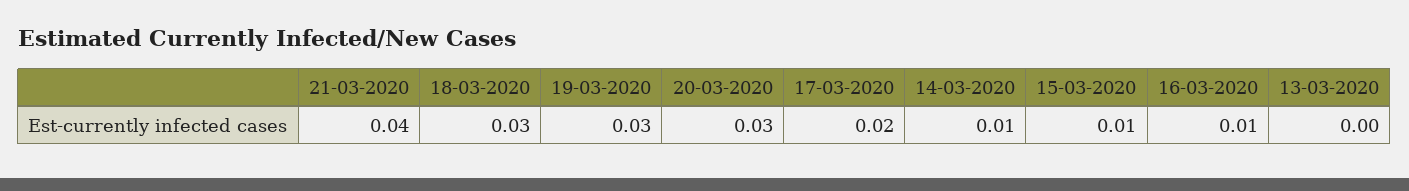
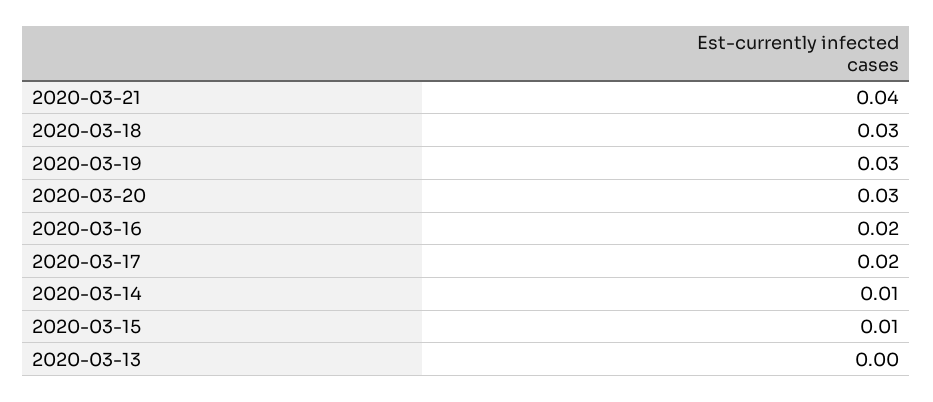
16-03-2020: 0.01 -> 0.02

